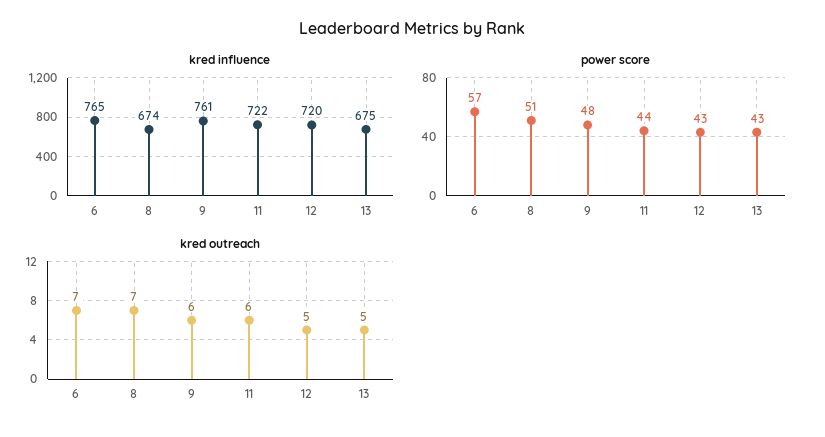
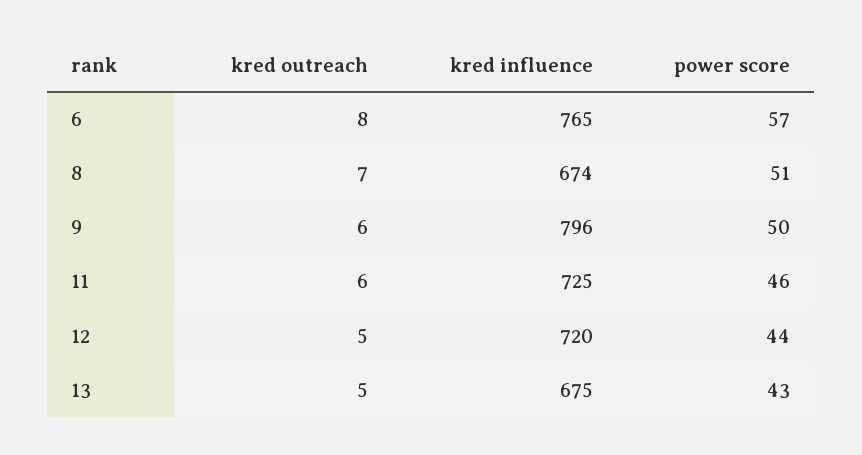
kred influence, 9: 761 -> 796
kred influence, 11: 722 -> 725
power score, 9: 48 -> 50
power score, 11: 44 -> 46
power score, 12: 43 -> 44
kred outreach, 6: 7 -> 8

